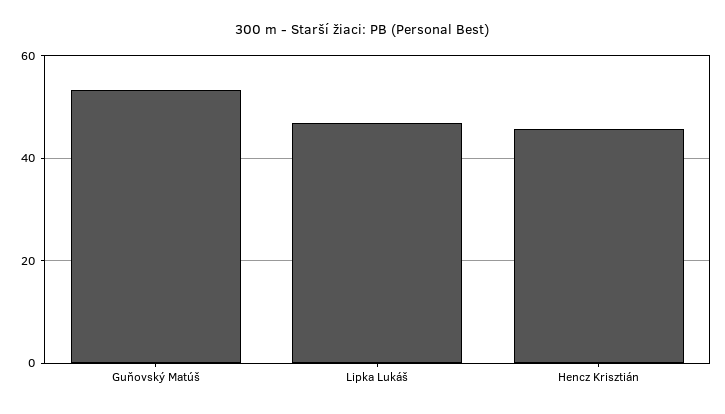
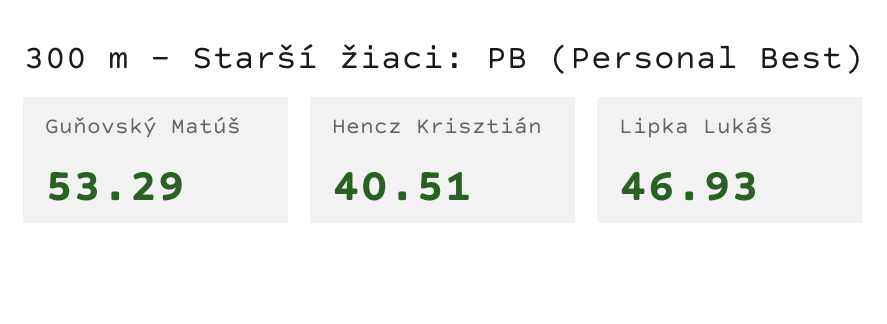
Hencz Krisztián: 46 -> 40.51

